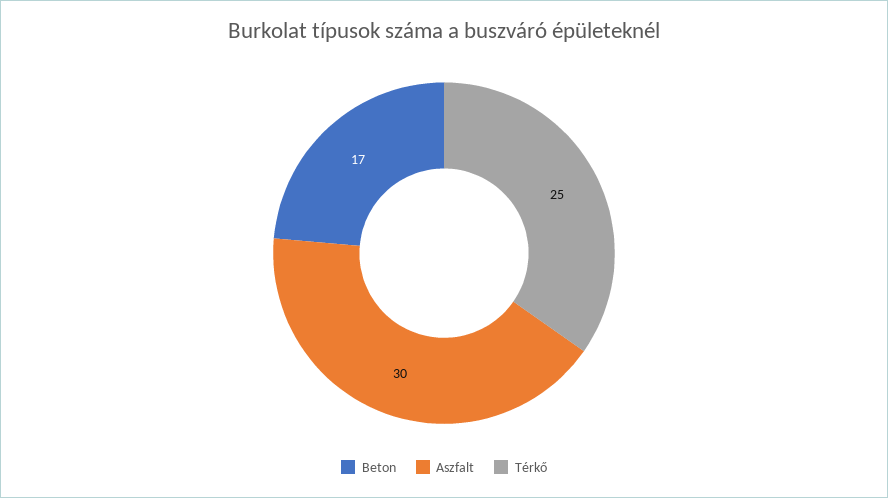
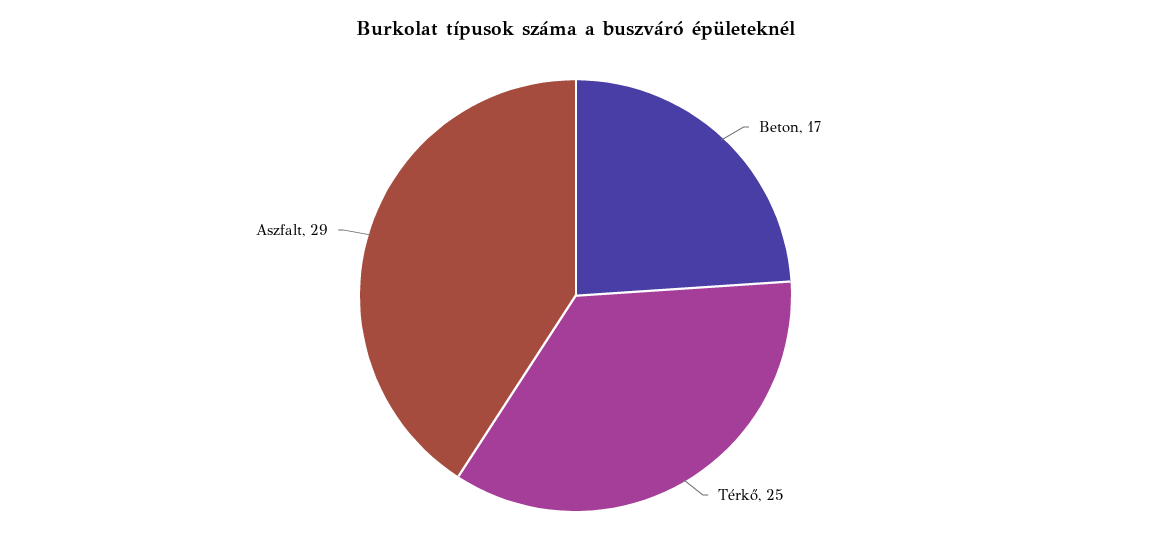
Aszfalt: 30 -> 29

